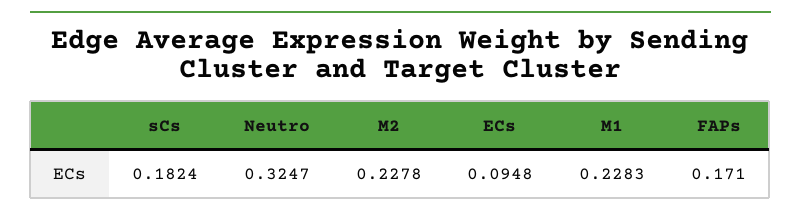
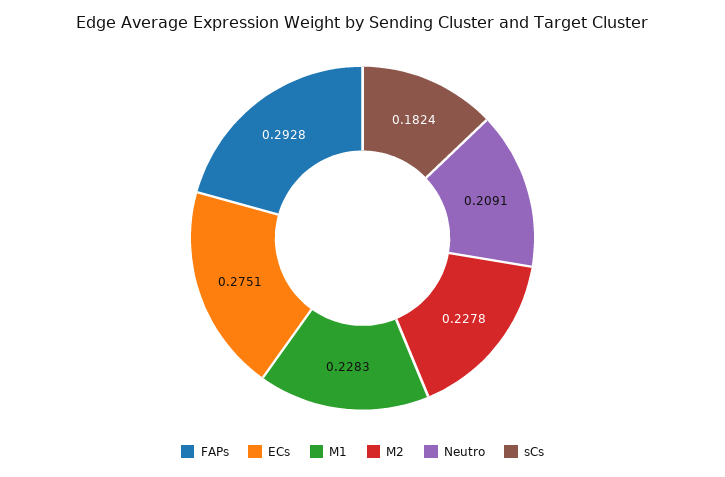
Neutro: 0.3247 -> 0.2091
ECs: 0.0948 -> 0.2751
FAPs: 0.171 -> 0.2928

